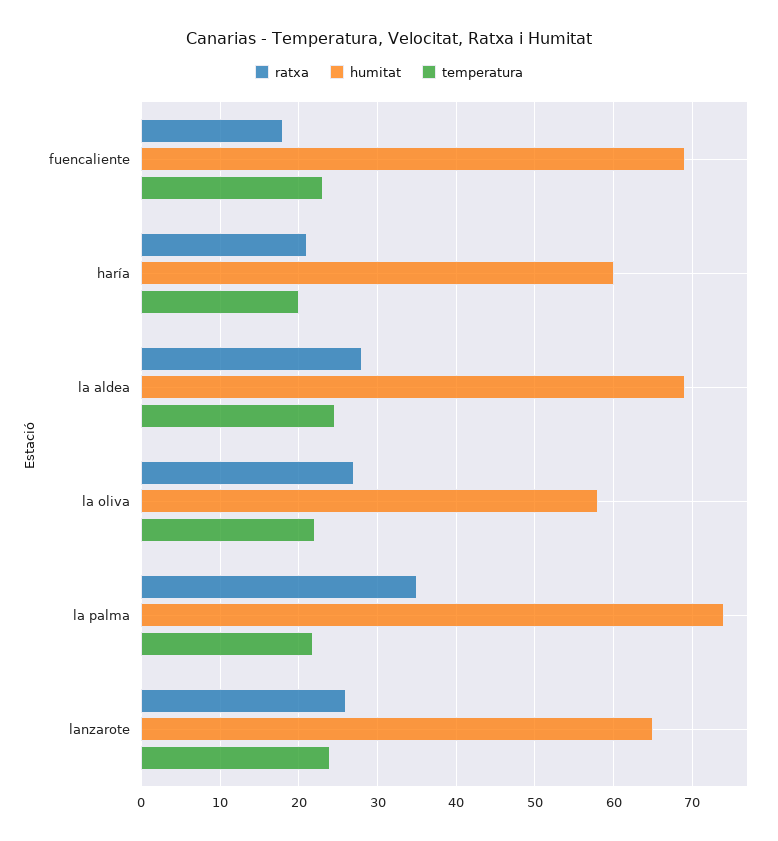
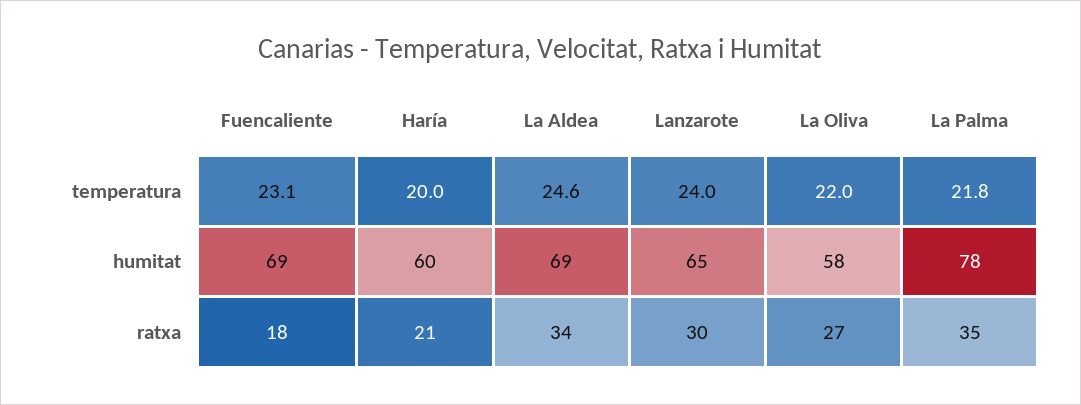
ratxa, la aldea: 28 -> 34
humitat, la palma: 74 -> 78
ratxa, lanzarote: 26 -> 30

